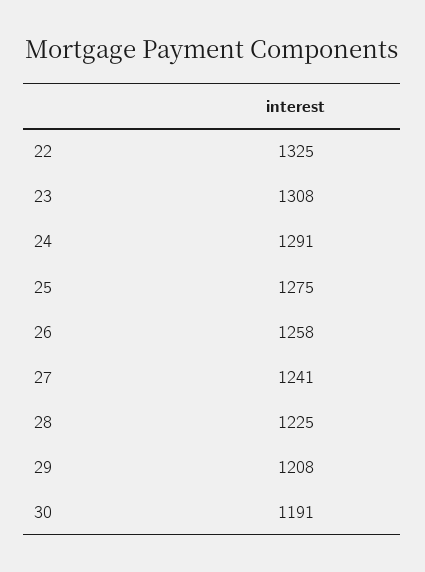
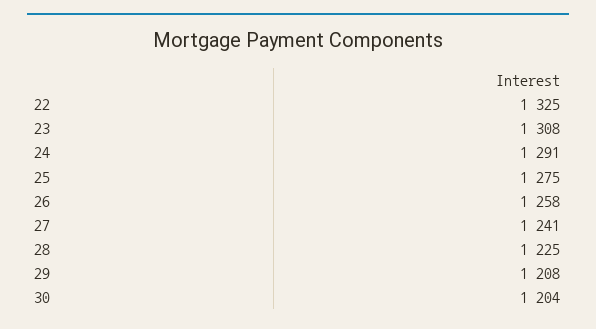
30: 1191 -> 1204

